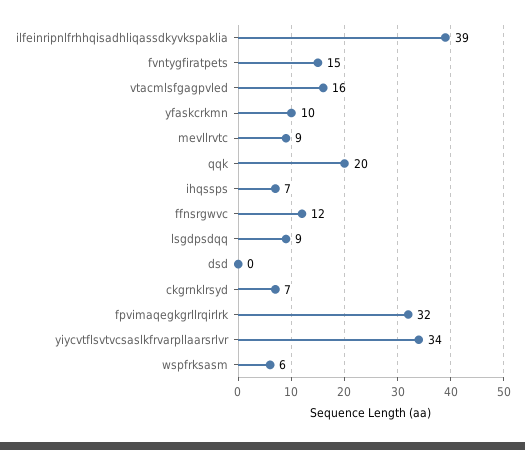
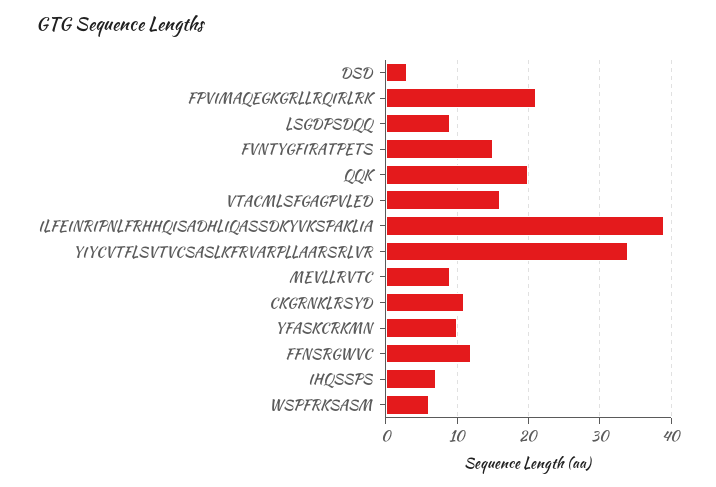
dsd: 0 -> 3
ckgrnklrsyd: 7 -> 11
fpvimaqegkgrllrqirlrk: 32 -> 21

